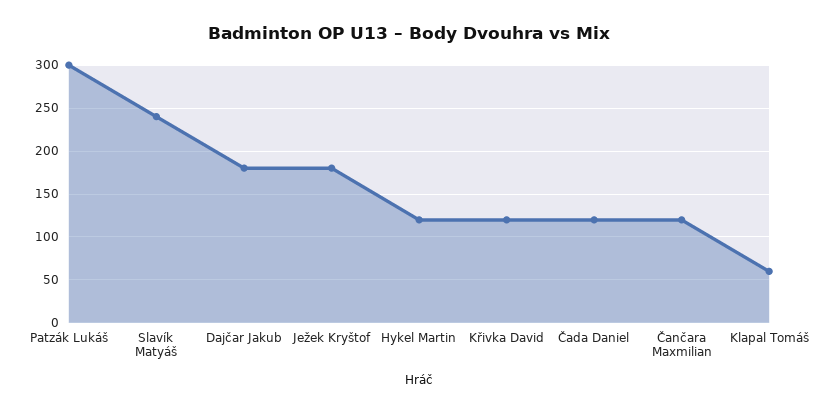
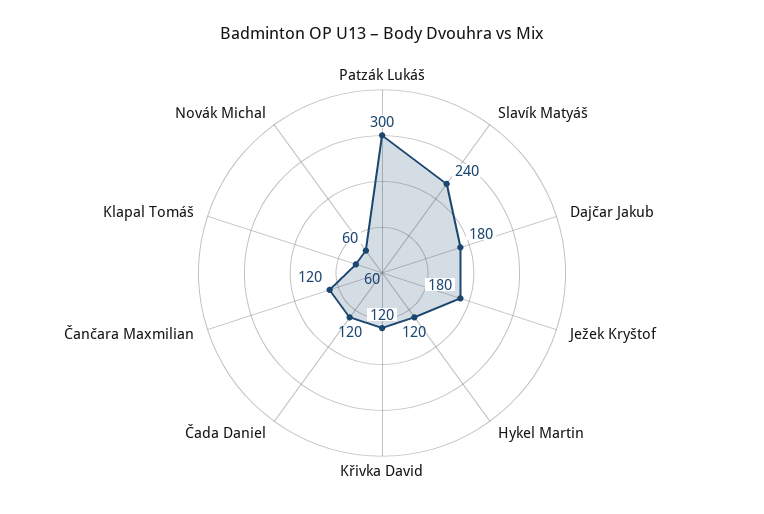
Novák Michal: none -> 60

